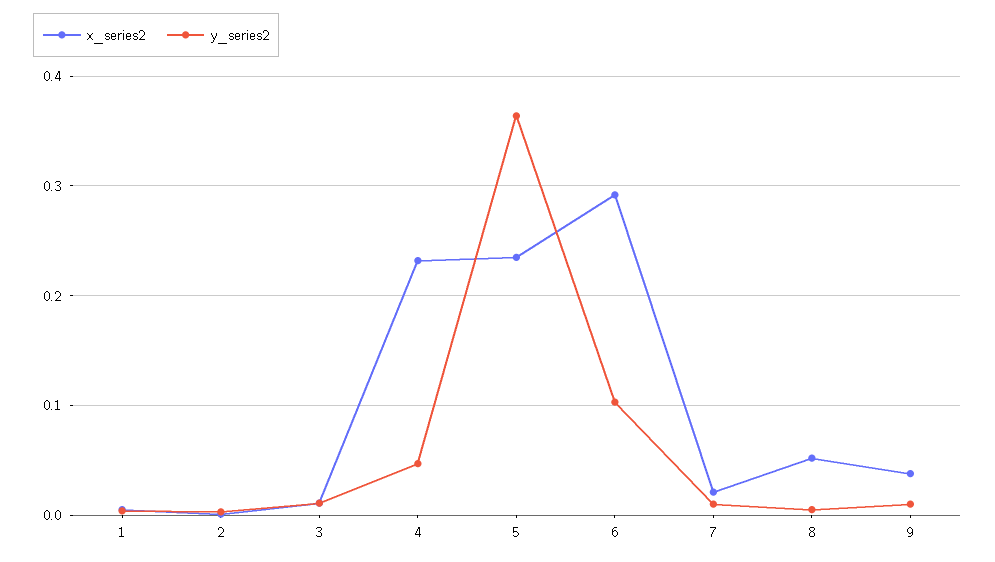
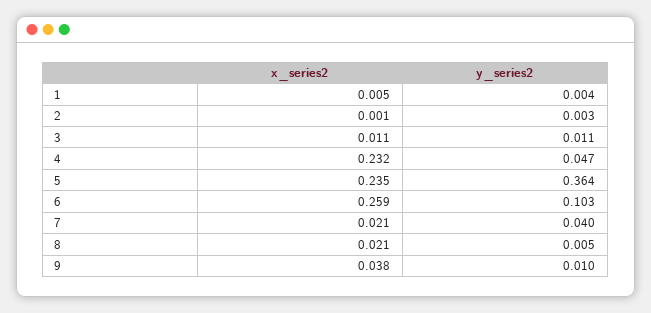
x_series2, 6: 0.29 -> 0.259
y_series2, 7: 0.01 -> 0.04
x_series2, 8: 0.05 -> 0.021

